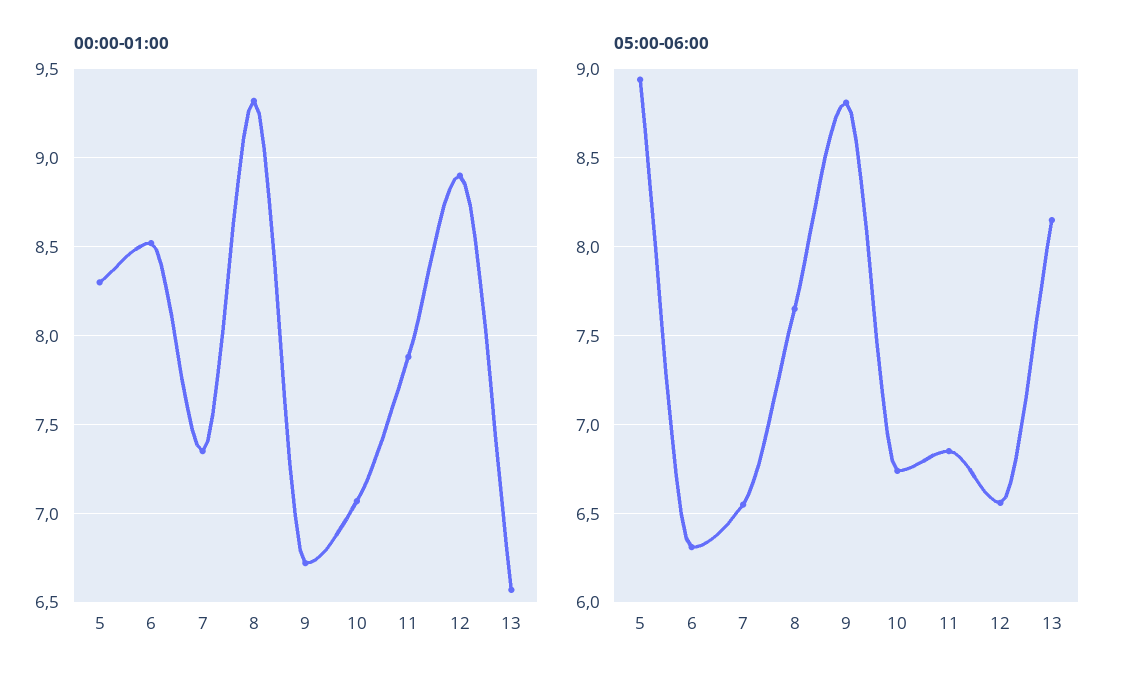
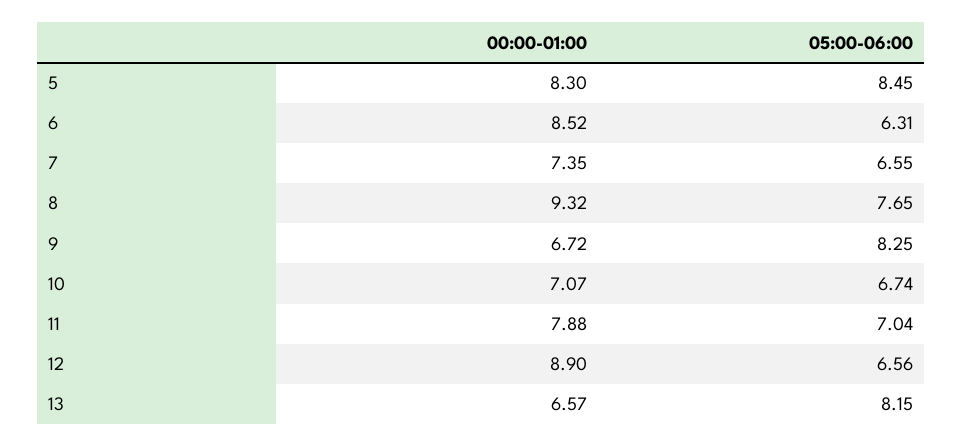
05:00-06:00, 5: 8.95 -> 8.45
05:00-06:00, 9: 8.8 -> 8.25
05:00-06:00, 11: 6.85 -> 7.04

